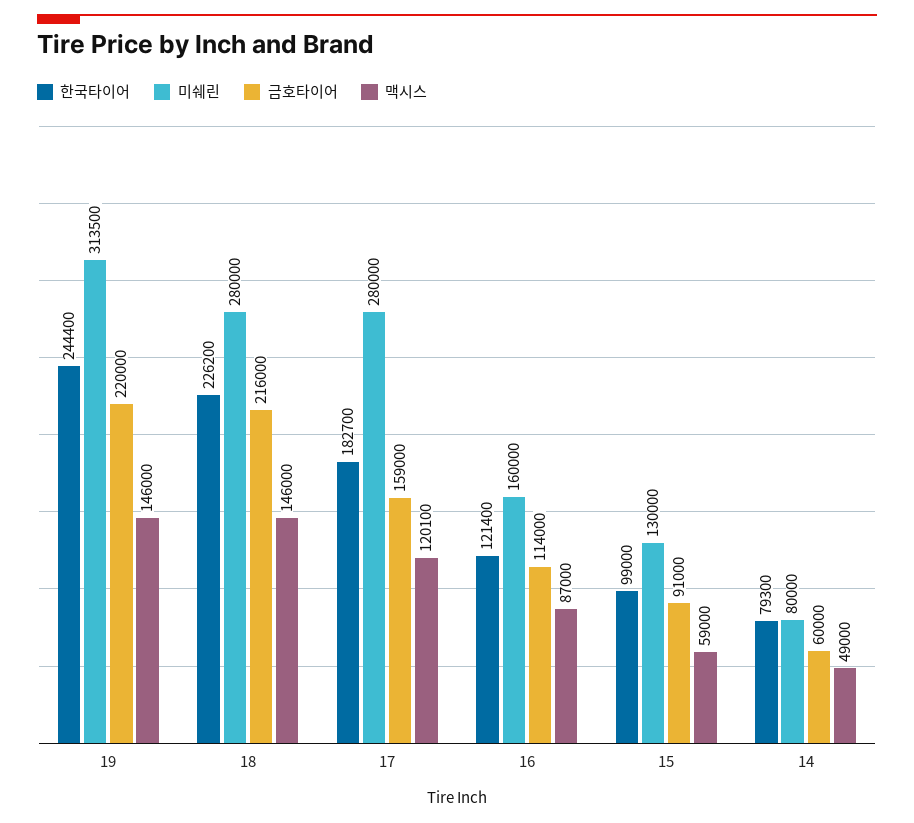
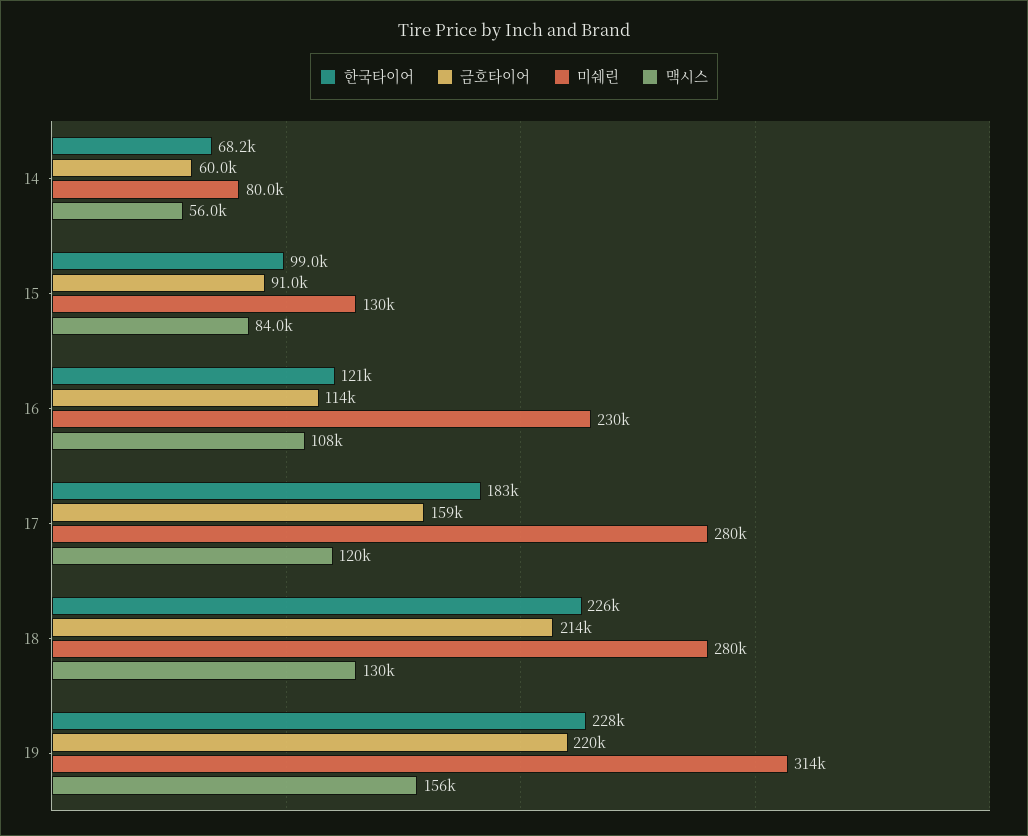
한국타이어, 19: 244400 -> 228000
맥시스, 19: 146000 -> 156000
금호타이어, 18: 216000 -> 214000
맥시스, 18: 146000 -> 130000
미쉐린, 16: 160000 -> 230000
맥시스, 16: 87000 -> 108000
맥시스, 15: 59000 -> 84000
한국타이어, 14: 79300 -> 68200
맥시스, 14: 49000 -> 56000

